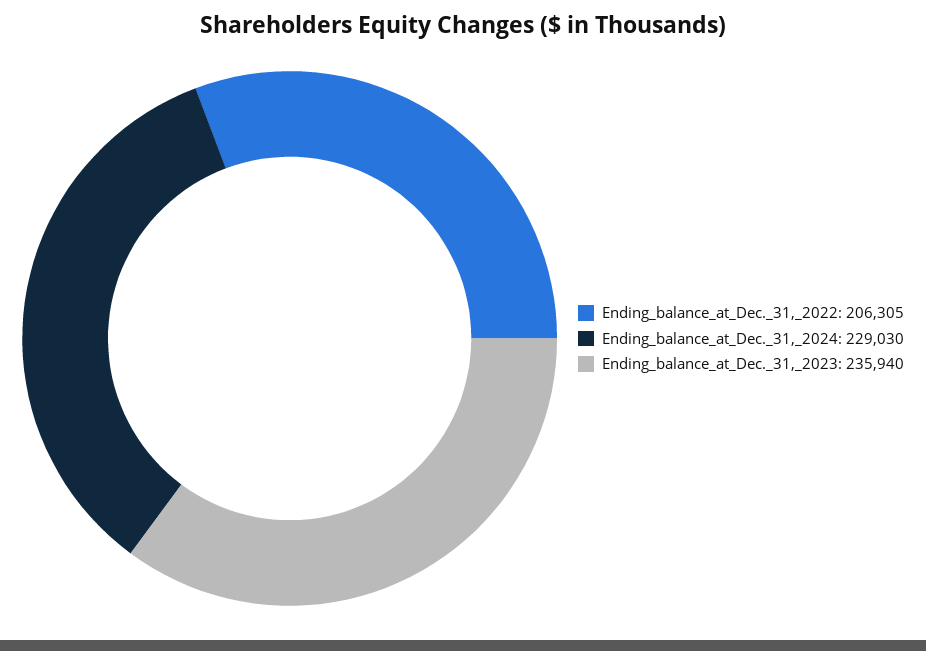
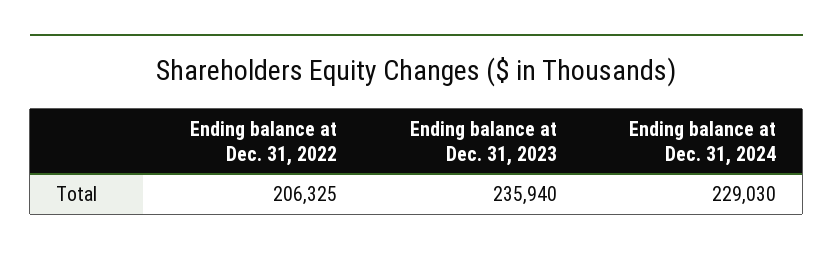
Ending_balance_at_Dec._31,_2022: 206305 -> 206325

